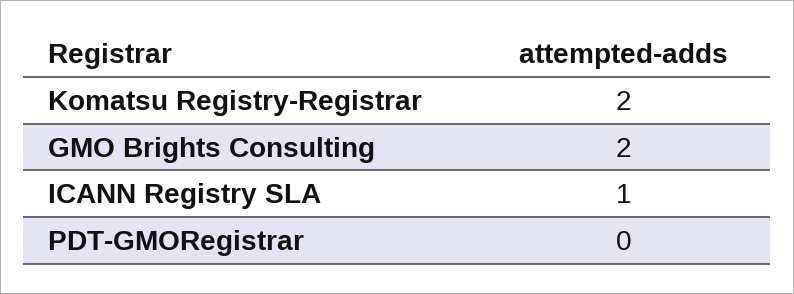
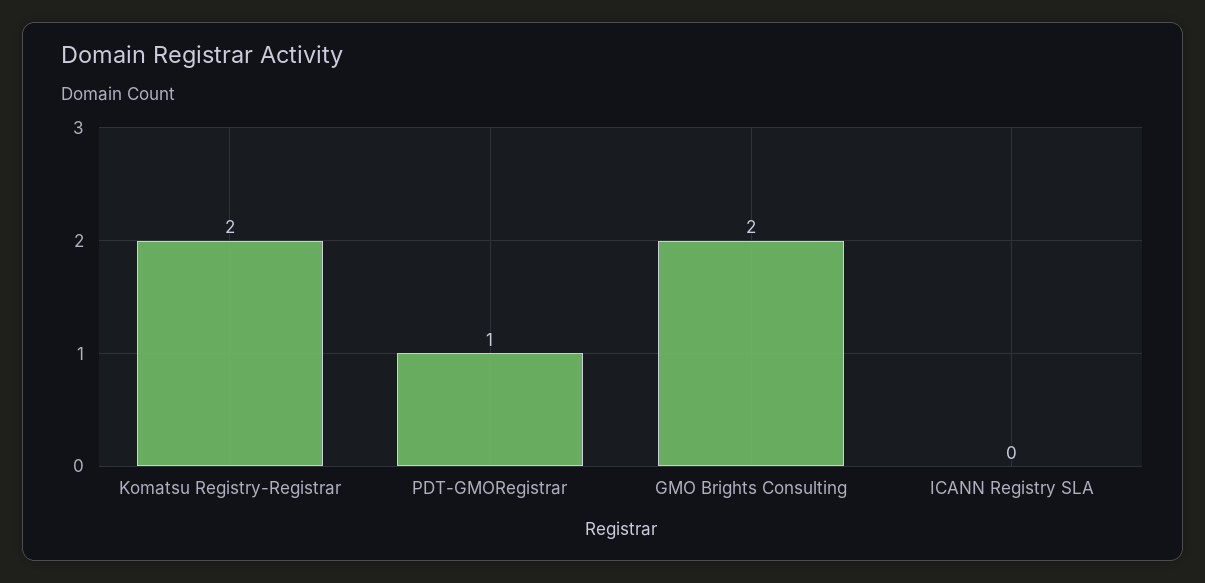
ICANN Registry SLA: 1 -> 0
PDT-GMORegistrar: 0 -> 1

